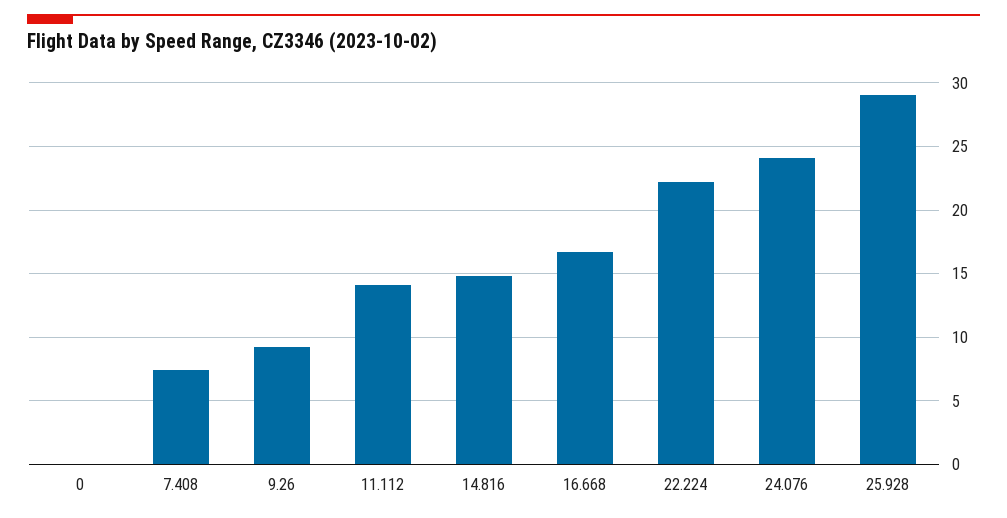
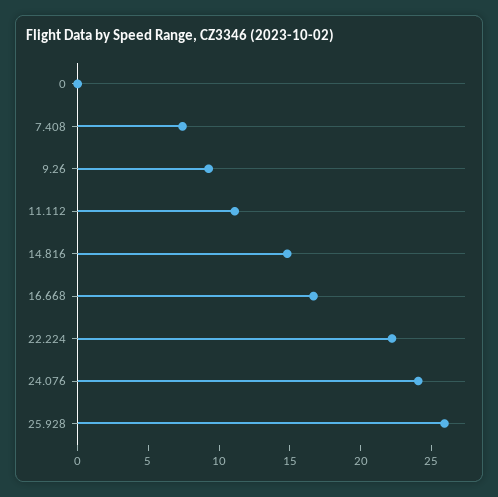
11.112: 14 -> 11
25.928: 29 -> 26

